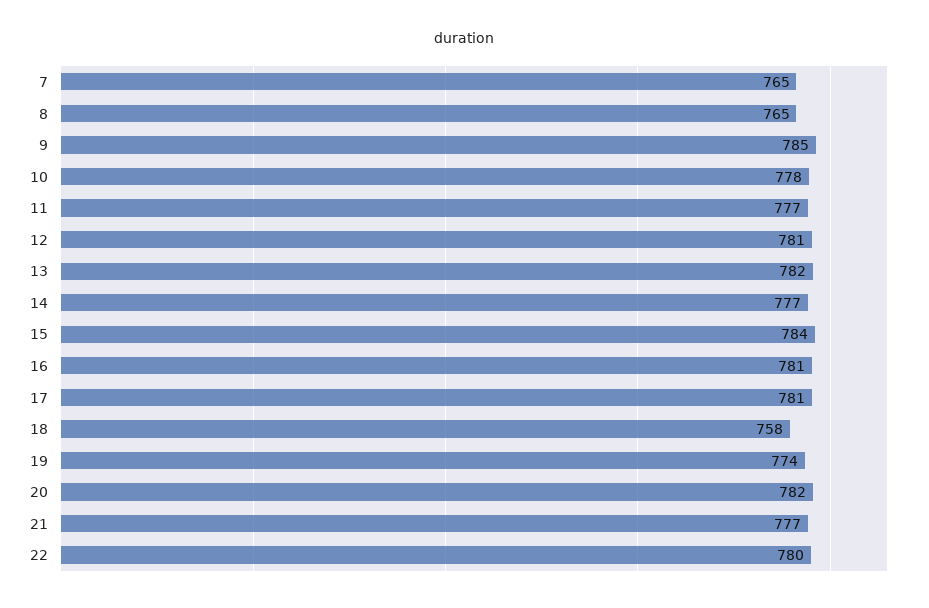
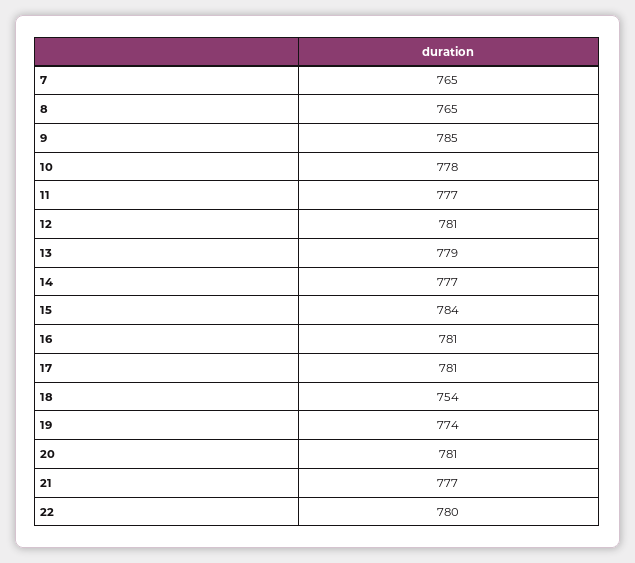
13: 782 -> 779
18: 758 -> 754
20: 782 -> 781

